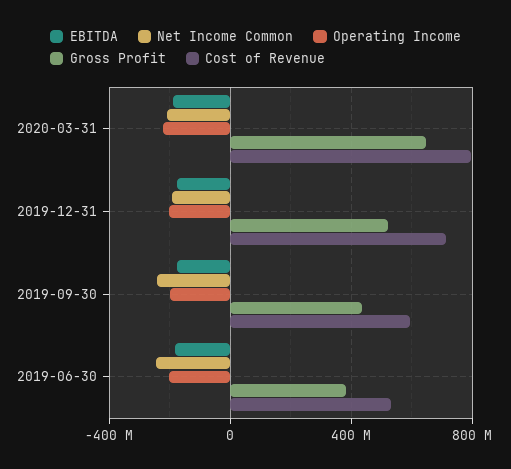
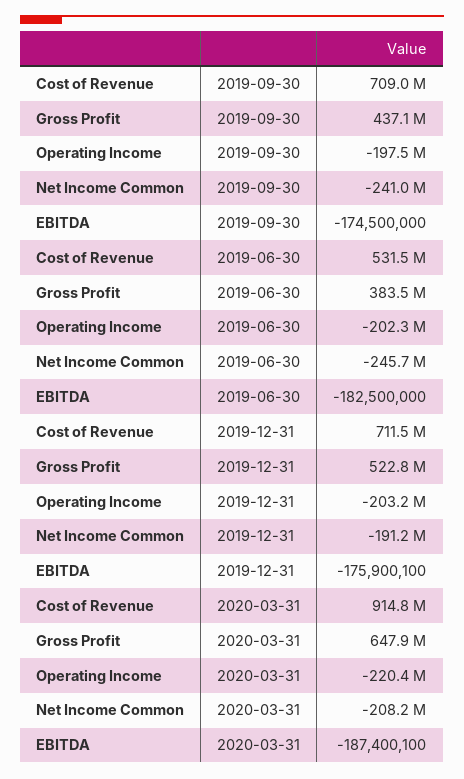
Cost of Revenue, 2020-03-31: 800000000 -> 914800000
Cost of Revenue, 2019-09-30: 600000000 -> 709000000

